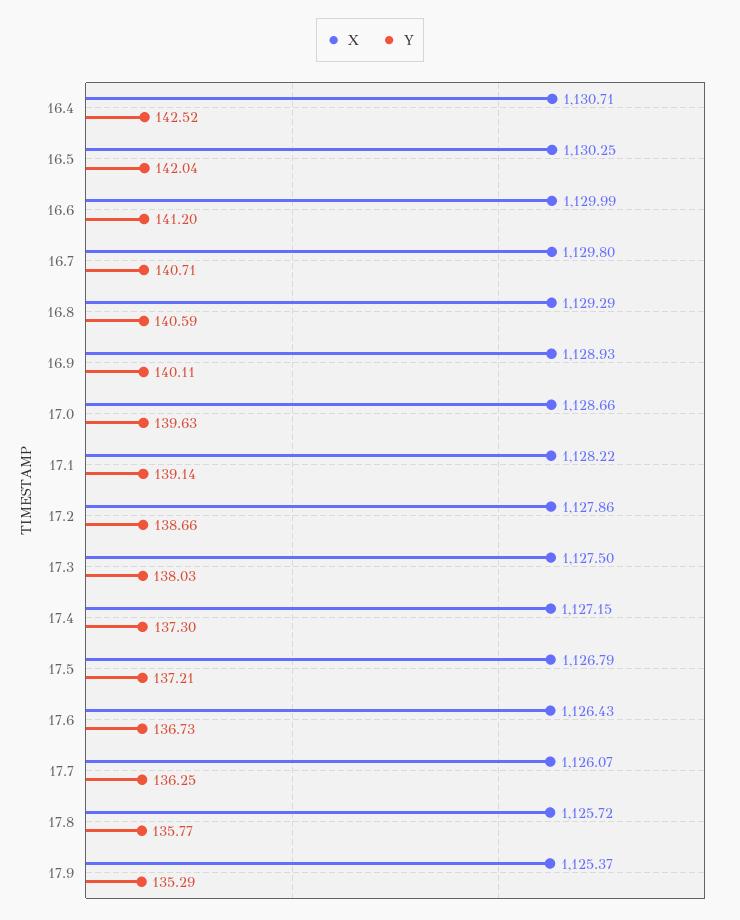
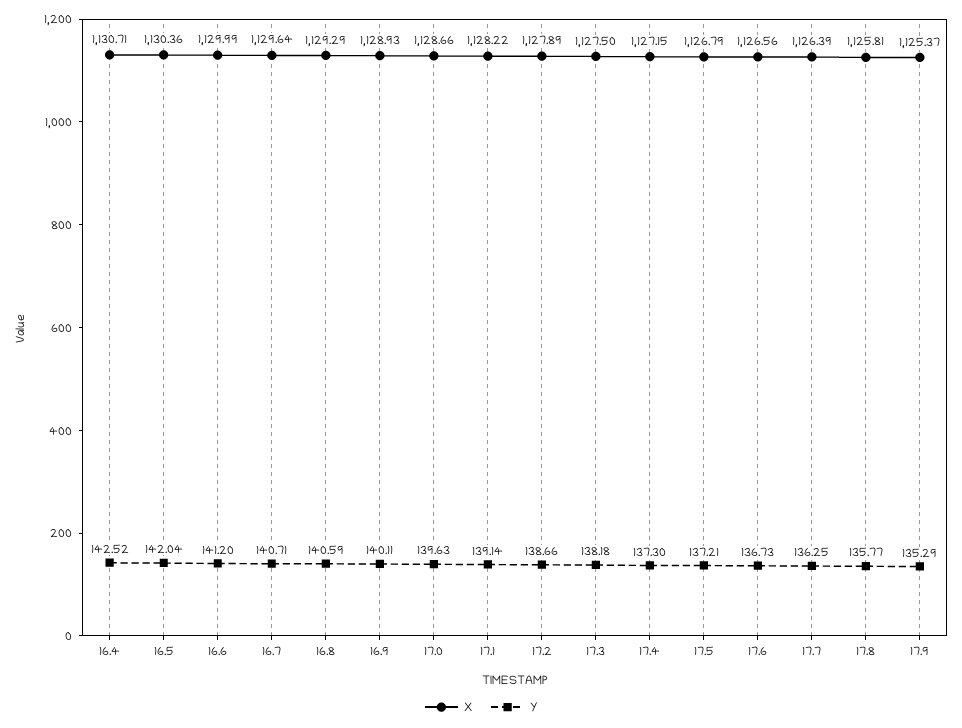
X, 16.5: 1130.25 -> 1130.36
X, 16.7: 1129.8 -> 1129.64
X, 17.2: 1127.86 -> 1127.89
Y, 17.3: 138.03 -> 138.18
X, 17.6: 1126.43 -> 1126.56
X, 17.7: 1126.07 -> 1126.39
X, 17.8: 1125.72 -> 1125.81

